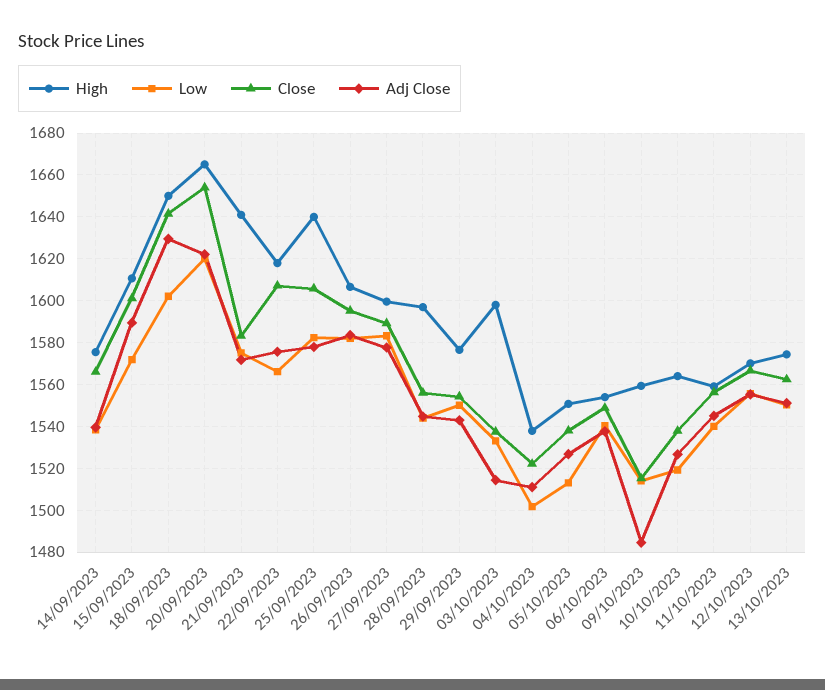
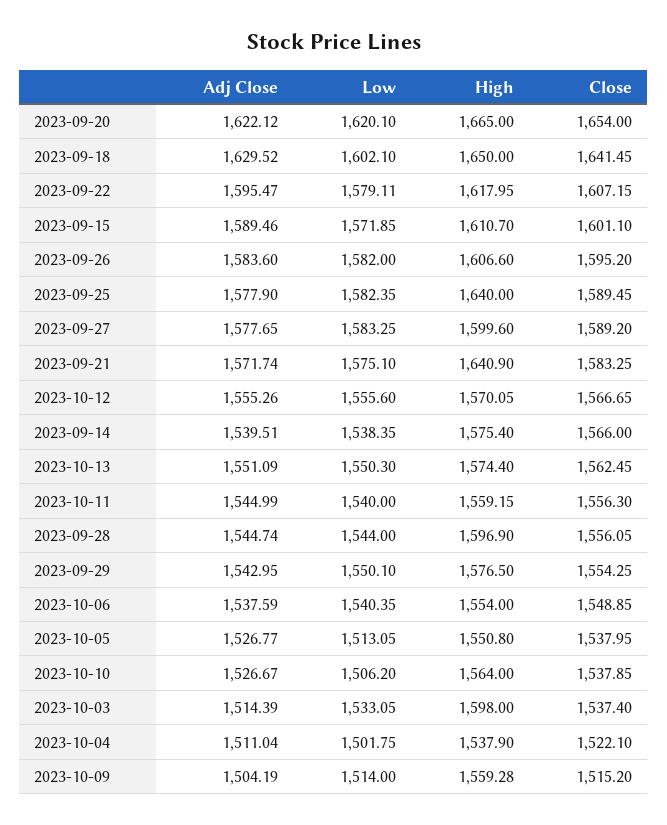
Low, 22/09/2023: 1565 -> 1579.11
Adj Close, 22/09/2023: 1575 -> 1595.47
Close, 25/09/2023: 1605 -> 1589.45
Adj Close, 09/10/2023: 1485 -> 1504.19
Low, 10/10/2023: 1520 -> 1506.2

